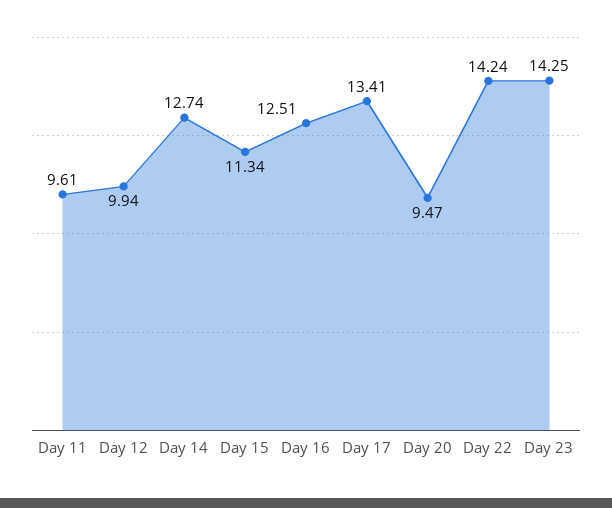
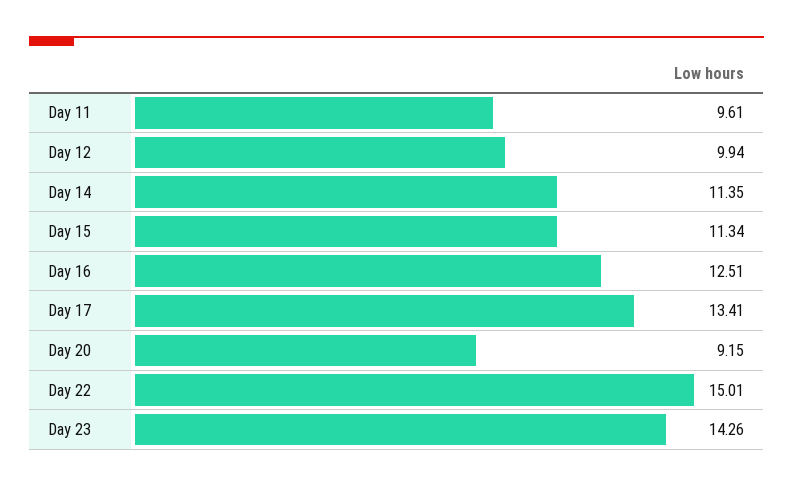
Day 14: 12.74 -> 11.35
Day 20: 9.47 -> 9.15
Day 22: 14.24 -> 15.01
Day 23: 14.25 -> 14.26

